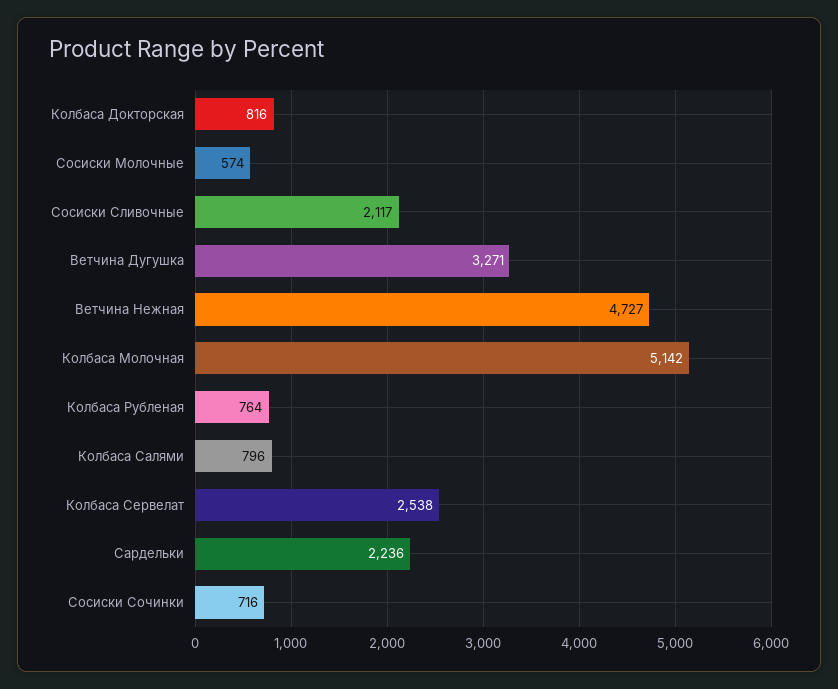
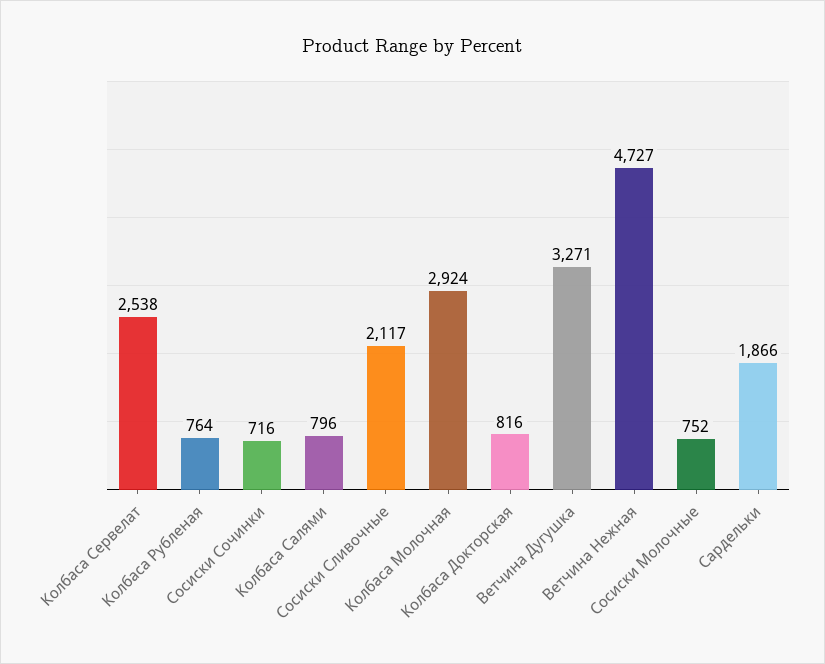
Сосиски Молочные: 574 -> 752
Колбаса Молочная: 5142 -> 2924
Сардельки: 2236 -> 1866

